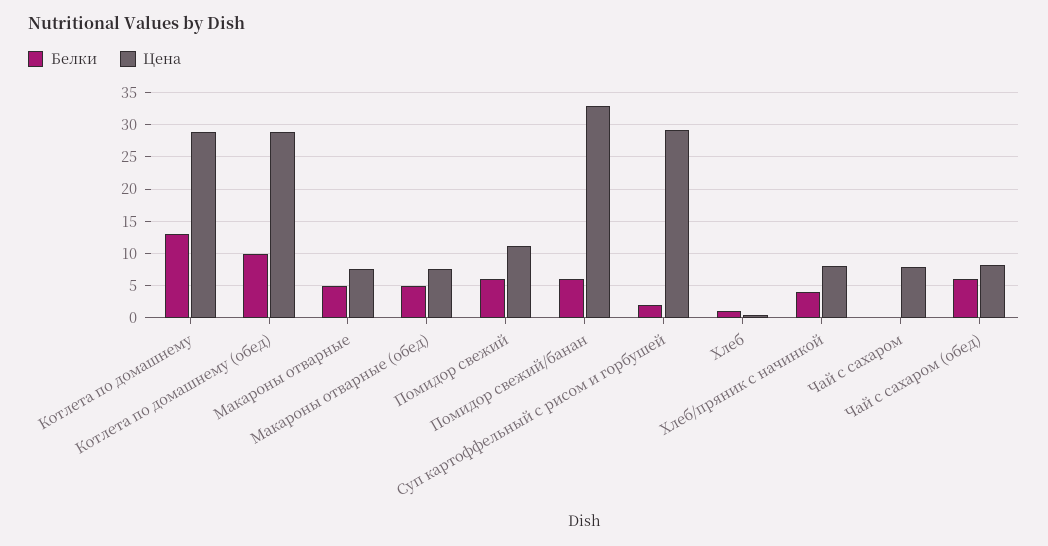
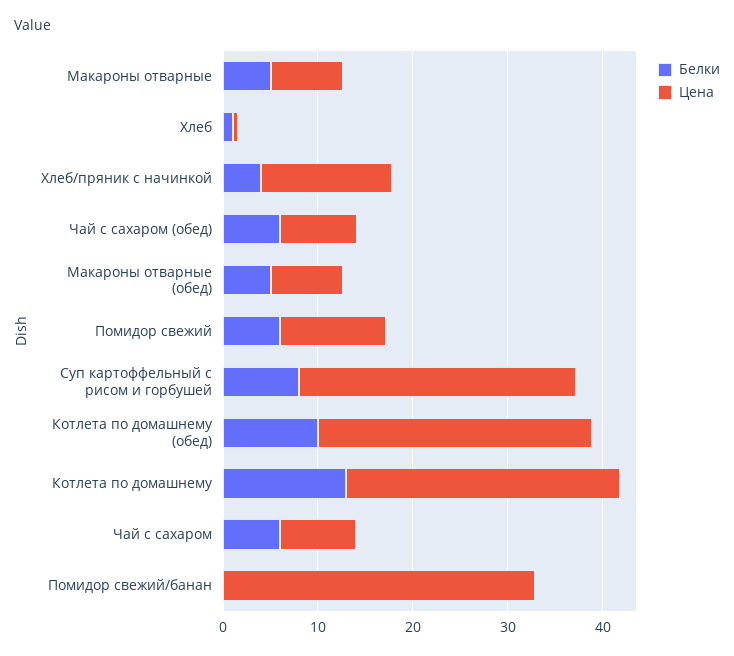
Белки, Помидор свежий/банан: 6 -> 0
Белки, Суп картоффельный с рисом и горбушей: 2 -> 8
Цена, Хлеб/пряник с начинкой: 8 -> 14
Белки, Чай с сахаром: 0 -> 6

